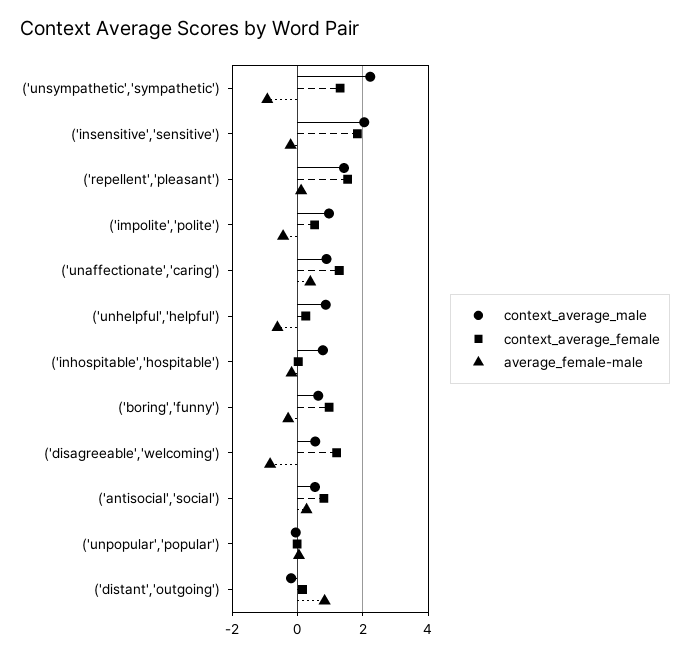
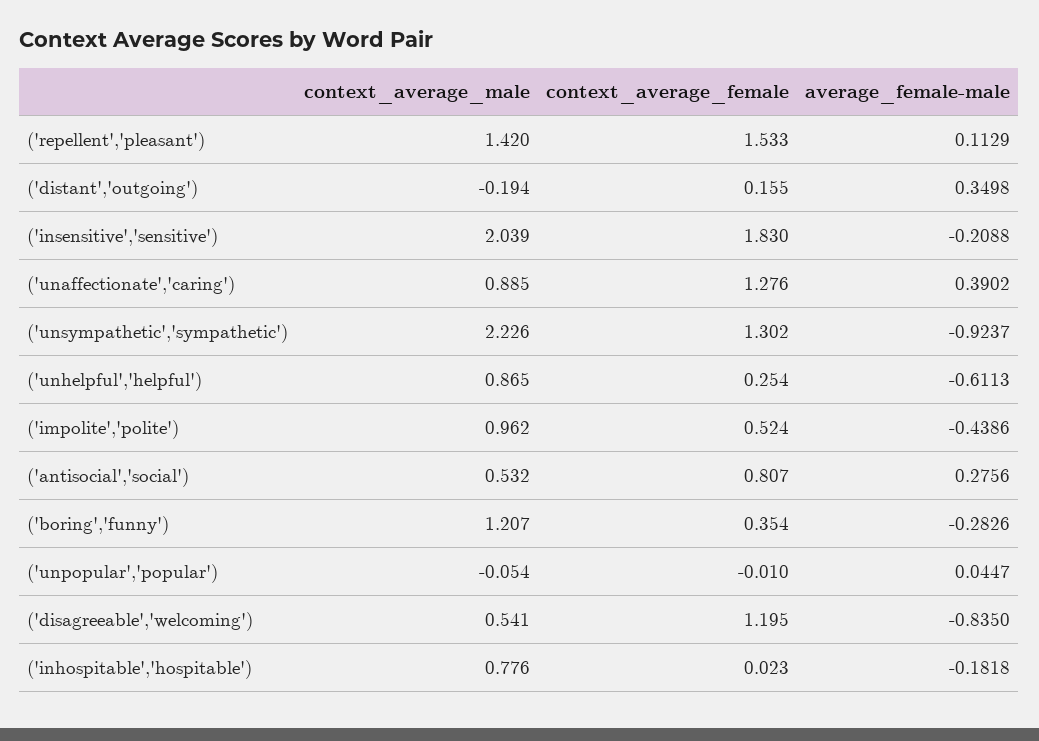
context_average_male, ('boring','funny'): 0.6 -> 1.207
context_average_female, ('boring','funny'): 1 -> 0.354
average_female-male, ('distant','outgoing'): 0.8 -> 0.3498

